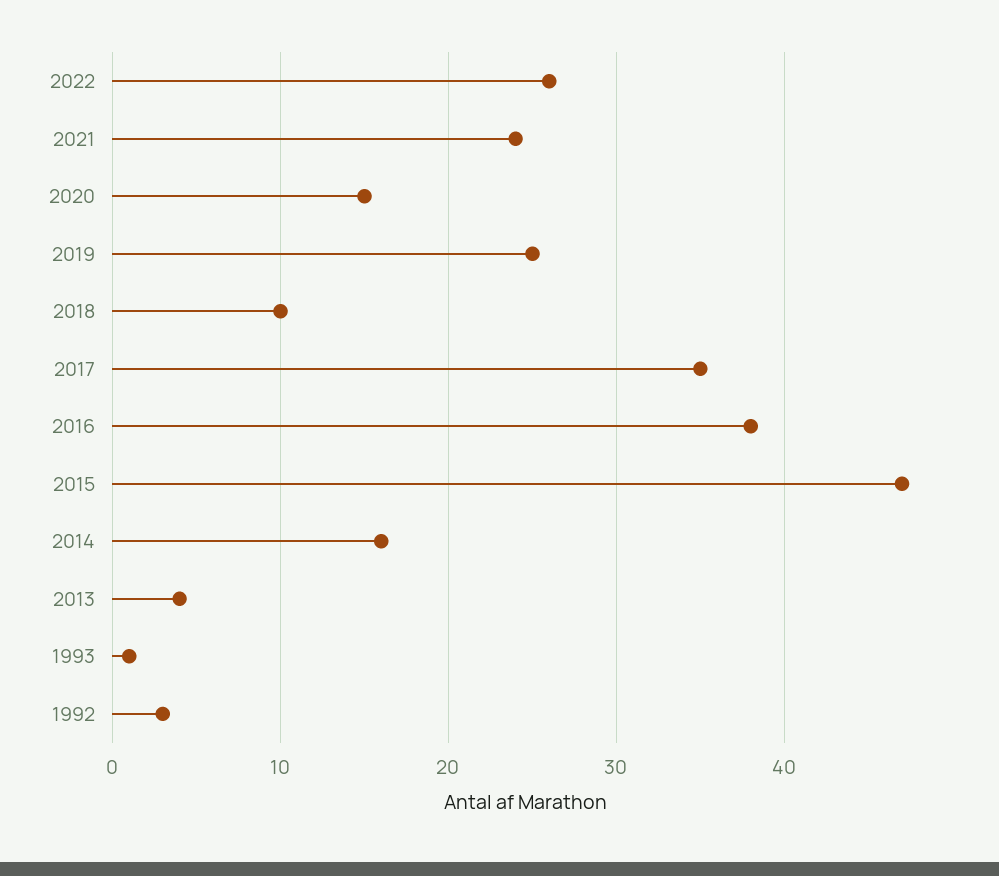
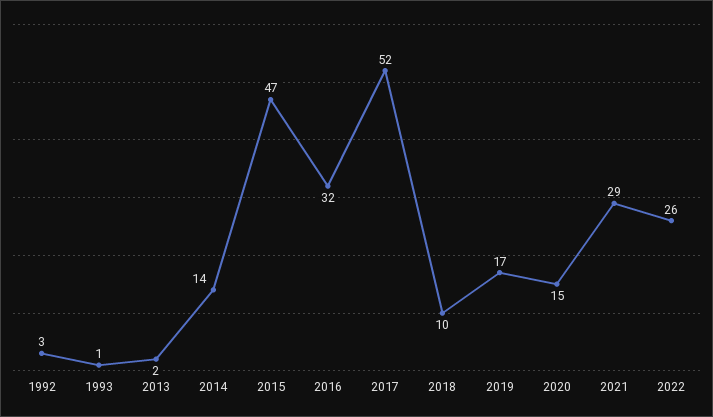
2021: 24 -> 29
2019: 25 -> 17
2017: 35 -> 52
2016: 38 -> 32
2014: 16 -> 14
2013: 4 -> 2

